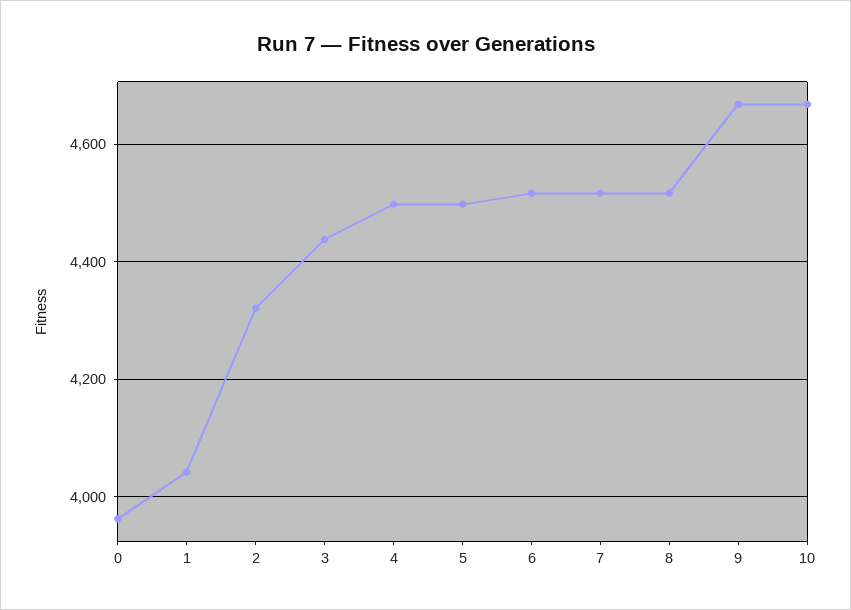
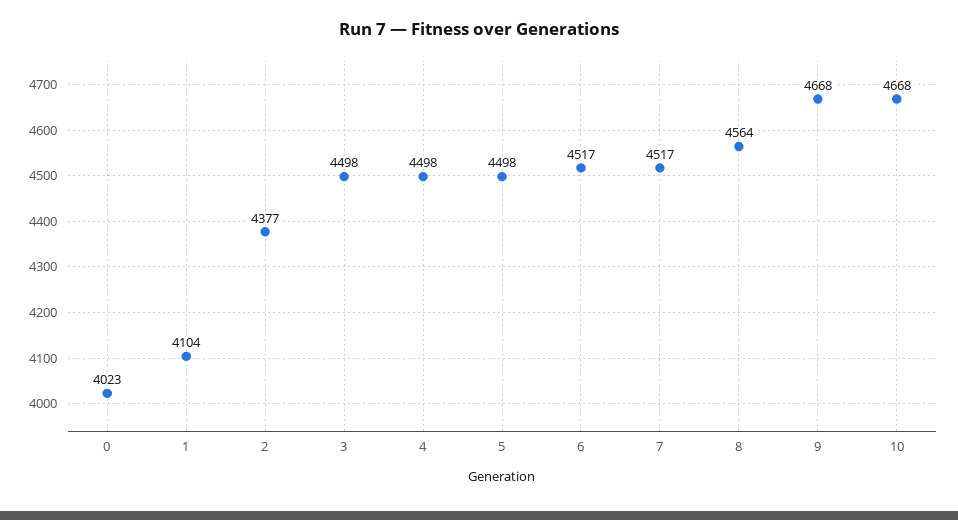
0: 3960 -> 4023
1: 4040 -> 4104
2: 4320 -> 4377
3: 4440 -> 4498
8: 4520 -> 4564

